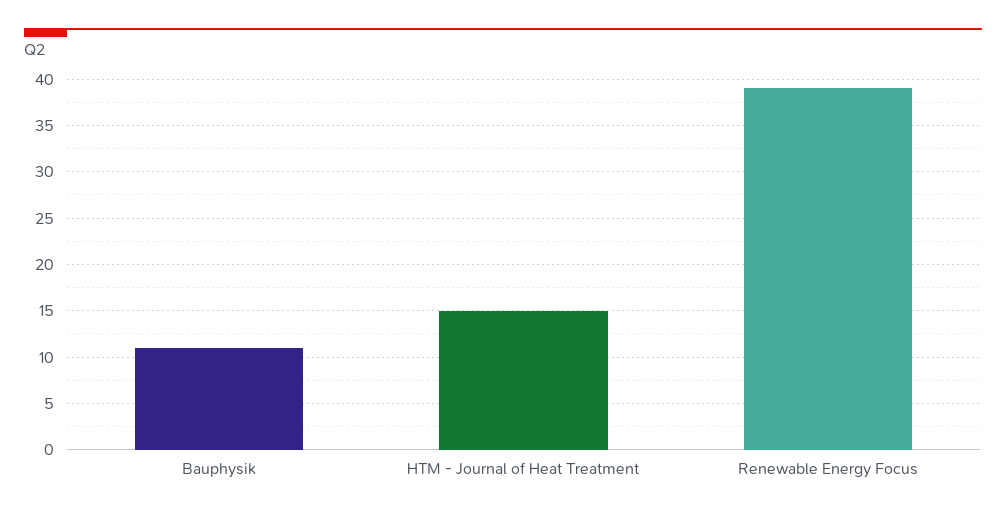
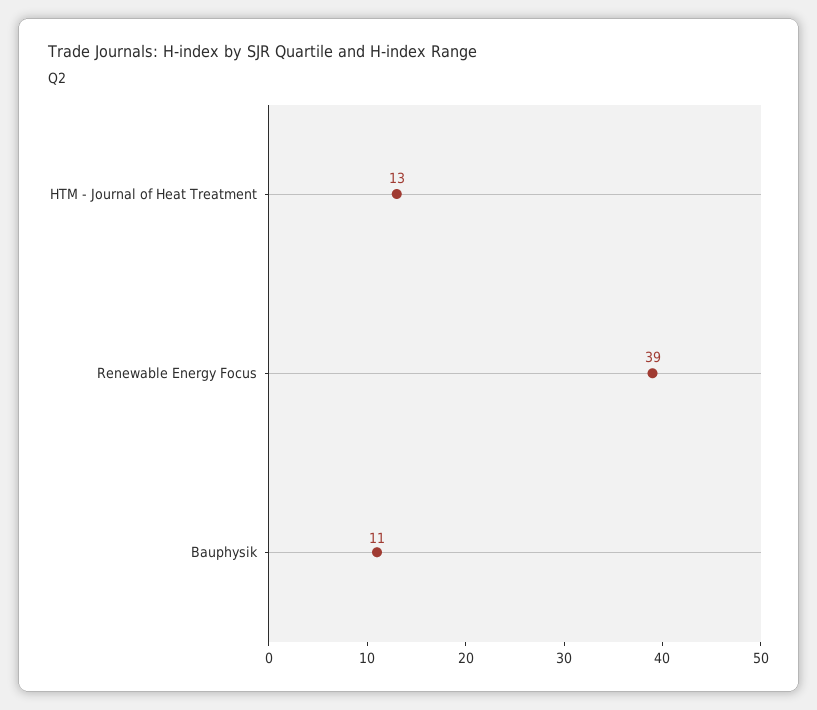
HTM - Journal of Heat Treatment: 15 -> 13

